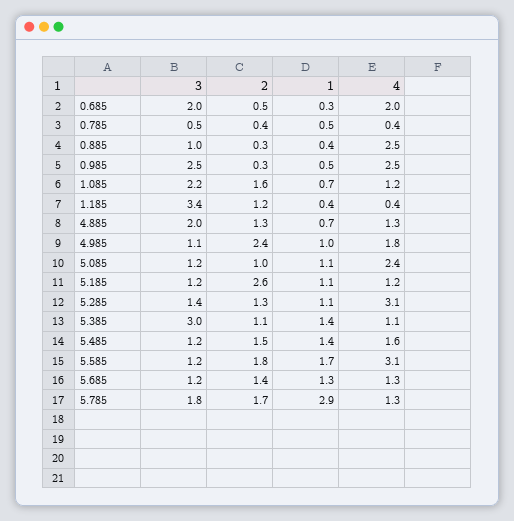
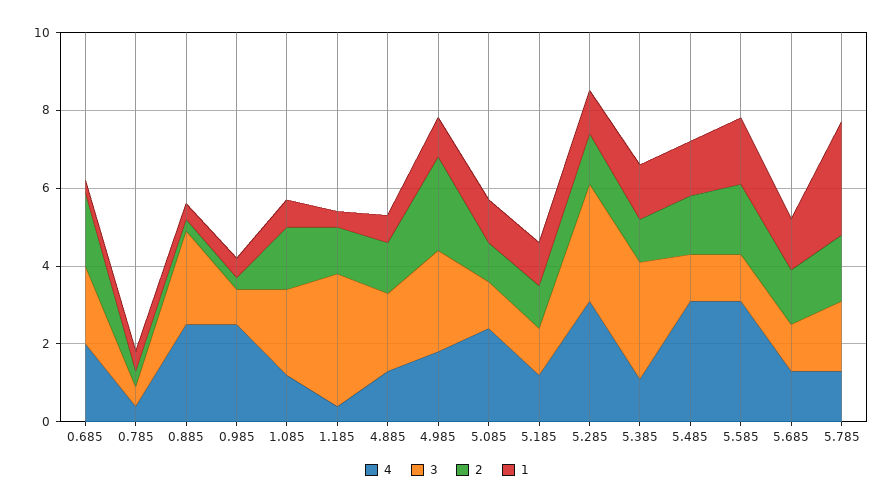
2, 0.685: 0.5 -> 2
3, 0.885: 1 -> 2.5
3, 0.985: 2.5 -> 1
3, 4.985: 1.1 -> 2.5
2, 5.185: 2.6 -> 1
3, 5.285: 1.4 -> 3
4, 5.485: 1.6 -> 3

